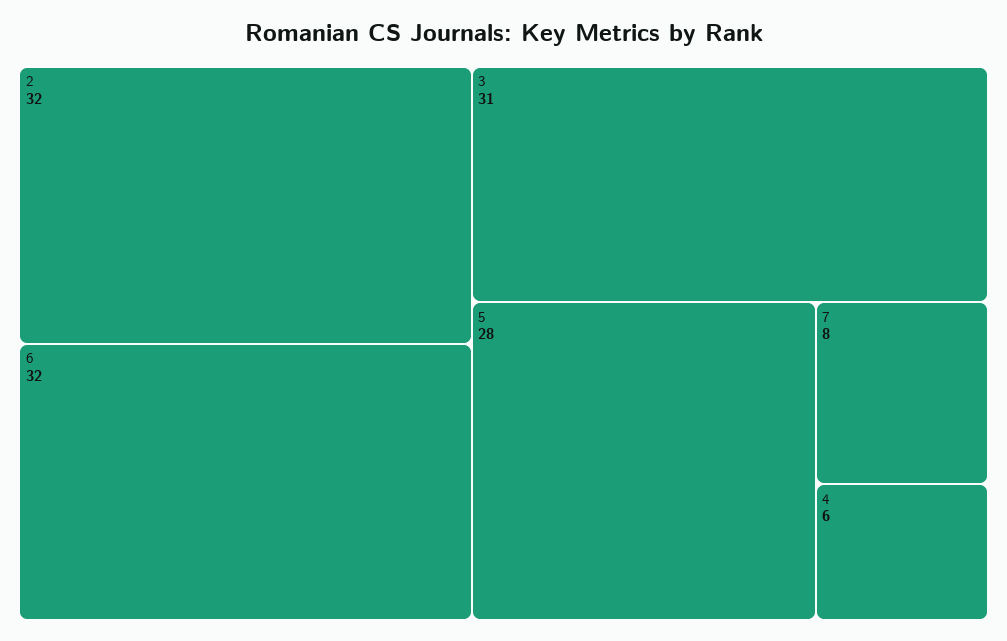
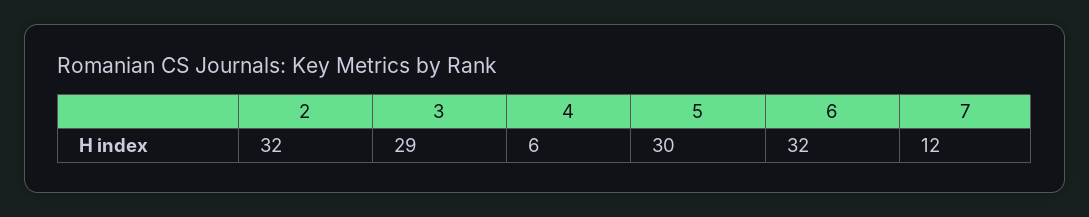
3: 31 -> 29
5: 28 -> 30
7: 8 -> 12

